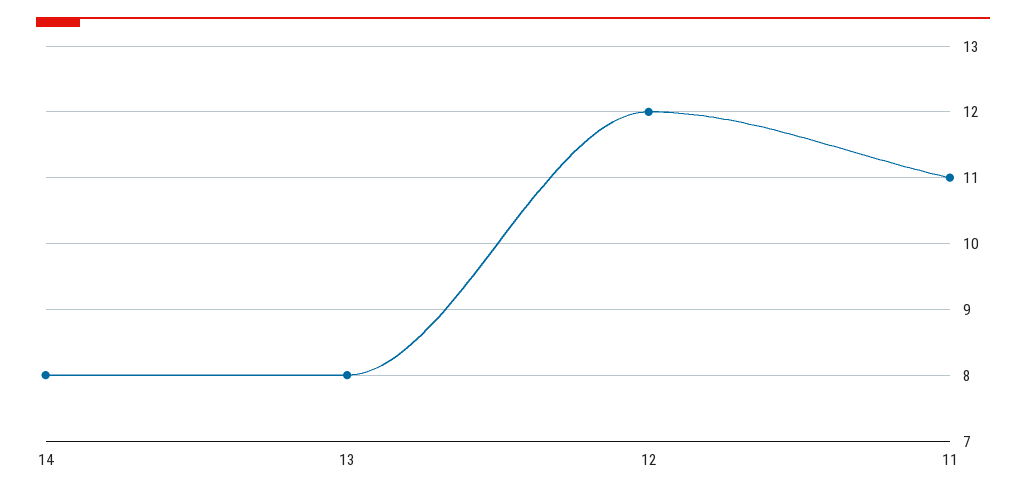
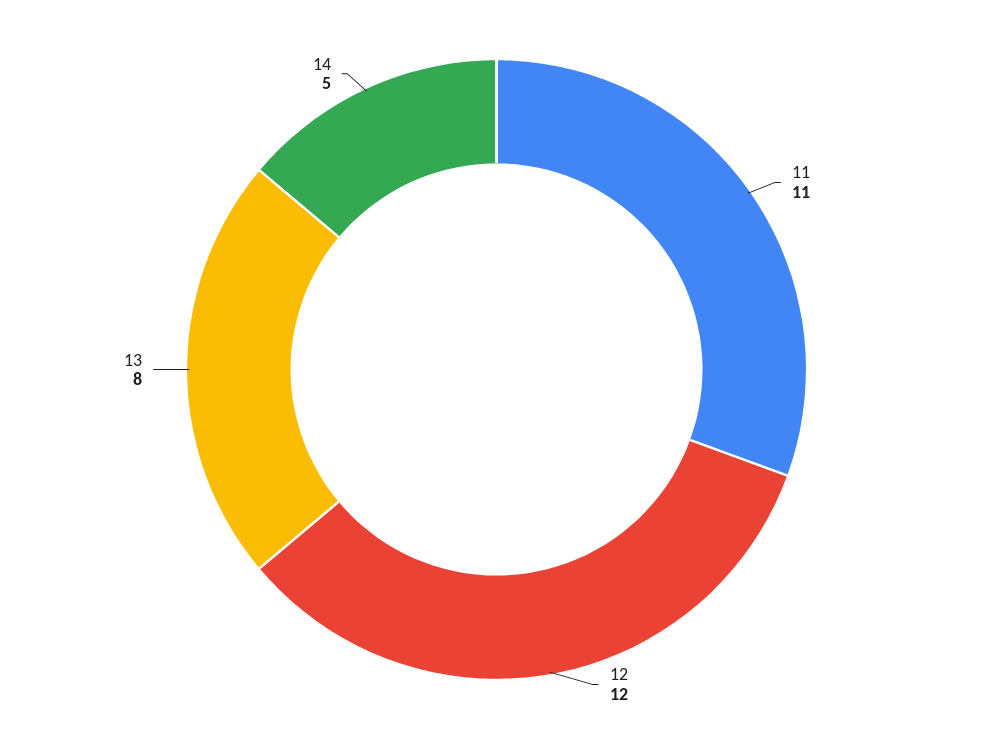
14: 8 -> 5

